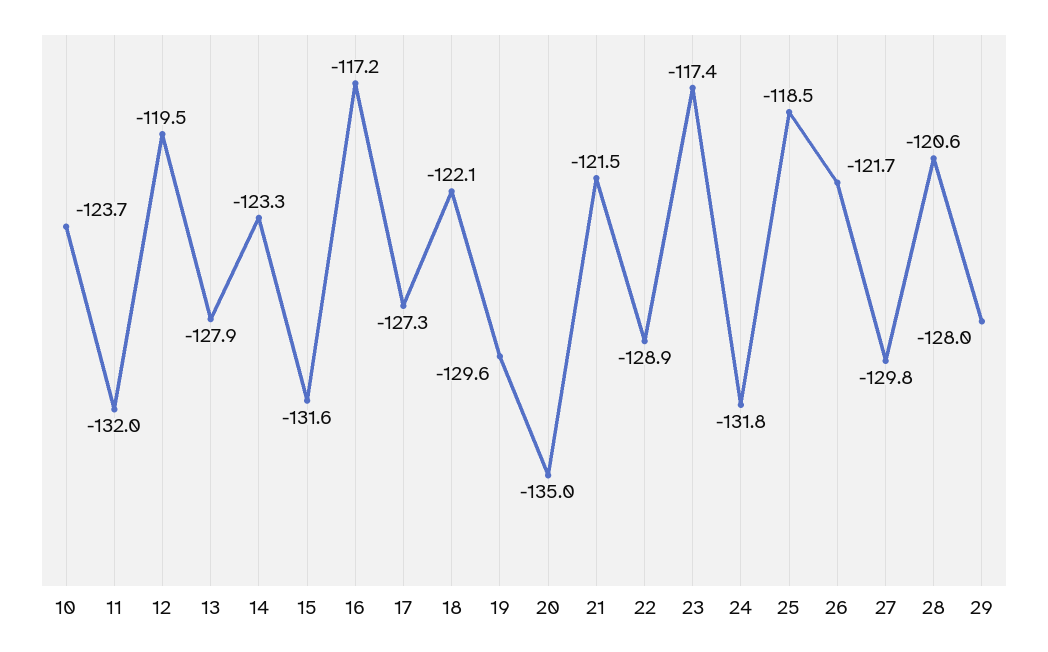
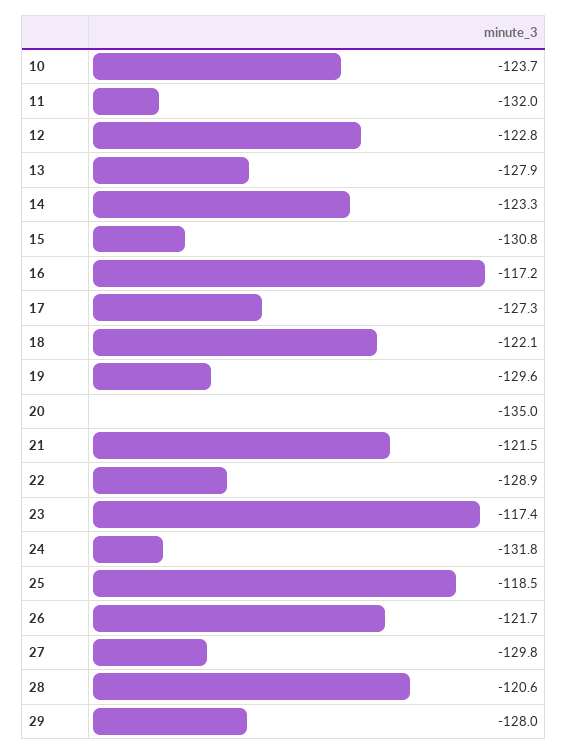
12: -119.5 -> -122.8
15: -131.6 -> -130.8

